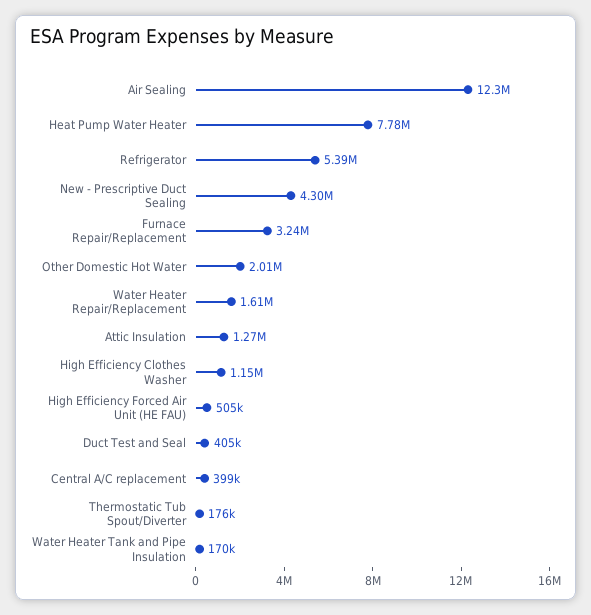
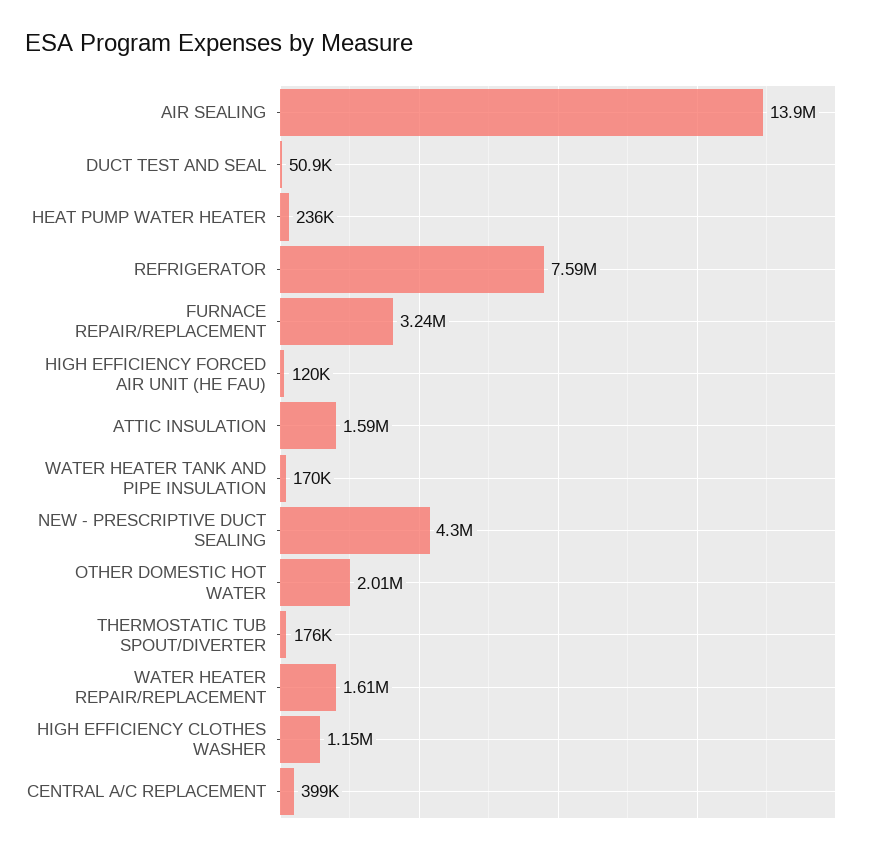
Air Sealing: 12300000 -> 13900000
Heat Pump Water Heater: 7780000 -> 236000
Refrigerator: 5390000 -> 7590000
Attic Insulation: 1270000 -> 1590000
High Efficiency Forced Air Unit (HE FAU): 505000 -> 120000
Duct Test and Seal: 405000 -> 50900

